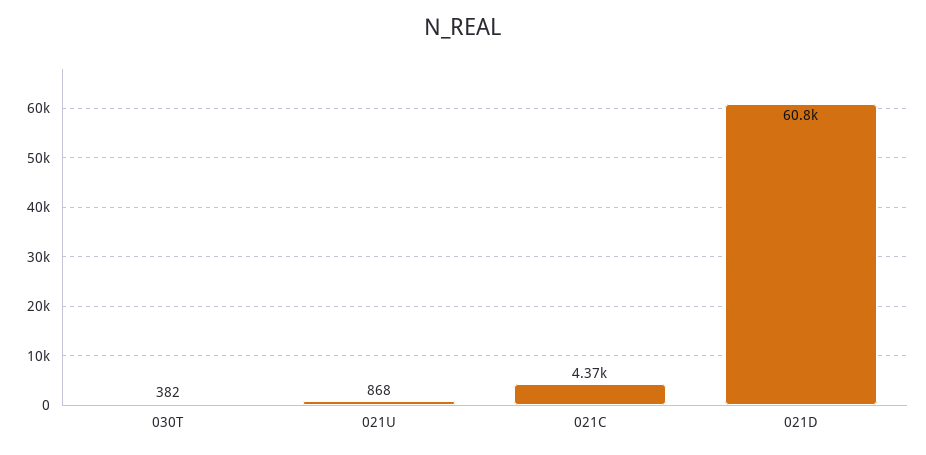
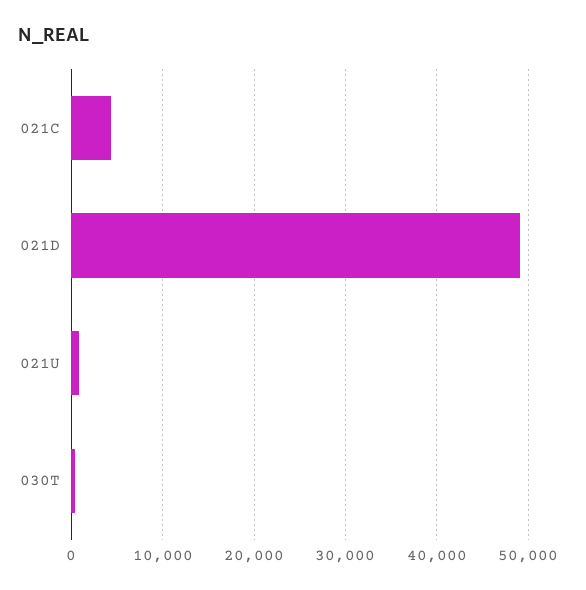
021D: 60800 -> 49000

